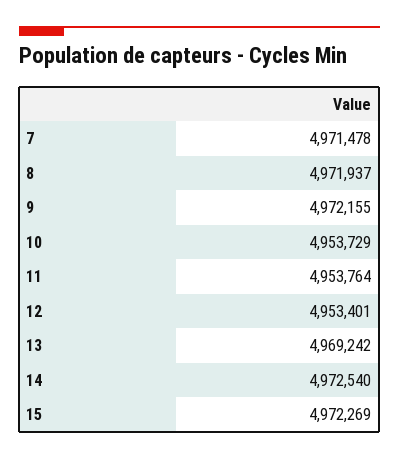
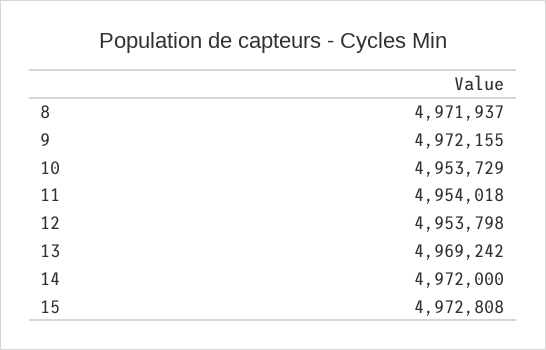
7: 4971478 -> none
11: 4953764 -> 4954018
12: 4953401 -> 4953798
14: 4972540 -> 4972000
15: 4972269 -> 4972808

